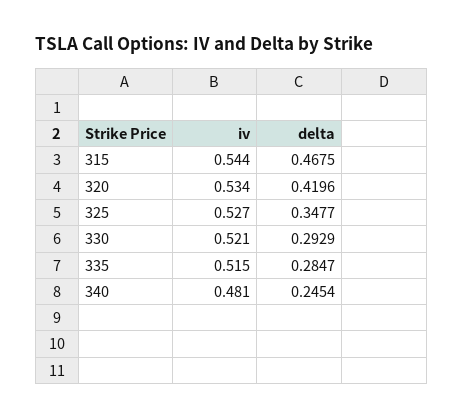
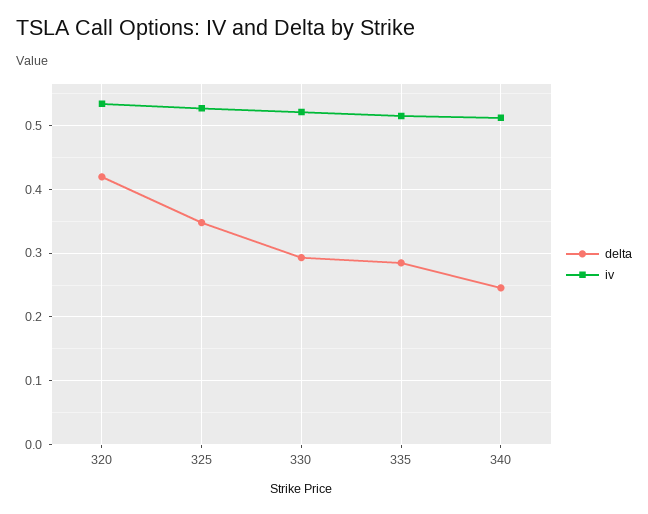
iv, 315: 0.544 -> none
delta, 315: 0.4675 -> none
iv, 340: 0.481 -> 0.51

